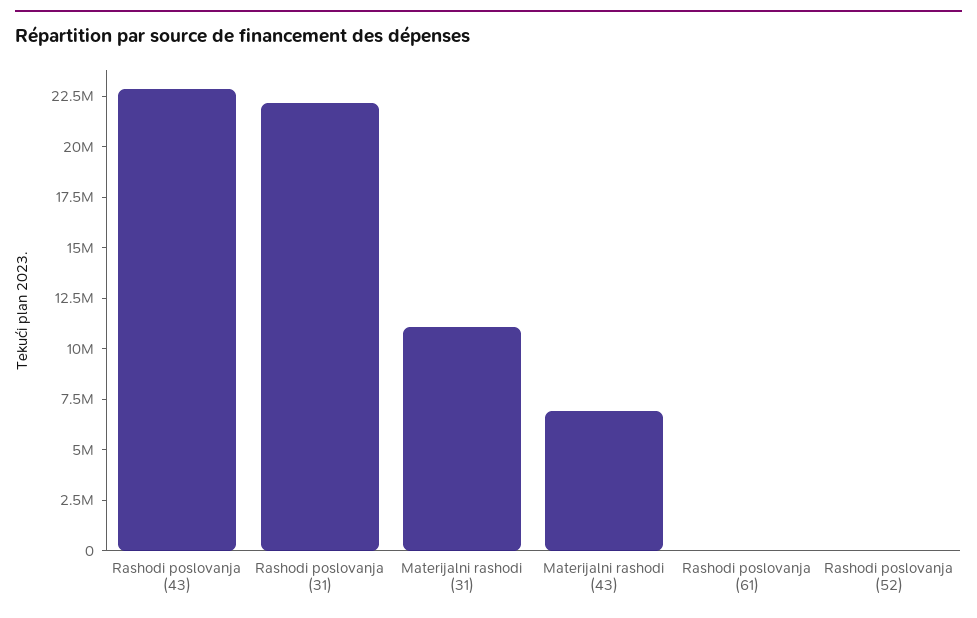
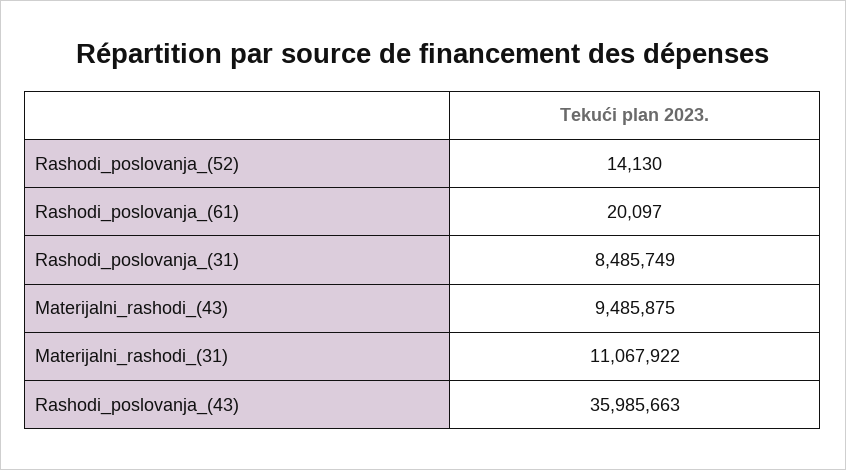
Rashodi poslovanja (43): 23000000 -> 35985663
Rashodi poslovanja (31): 22000000 -> 8485749
Materijalni rashodi (43): 7000000 -> 9485875

